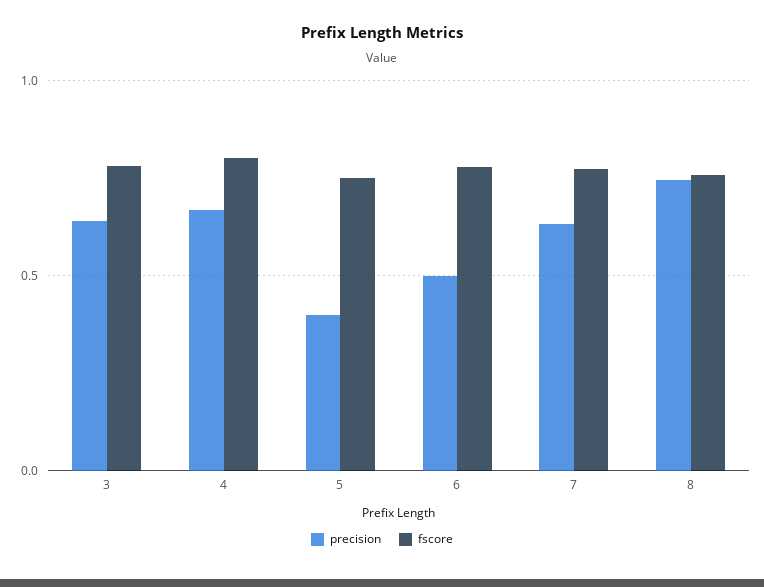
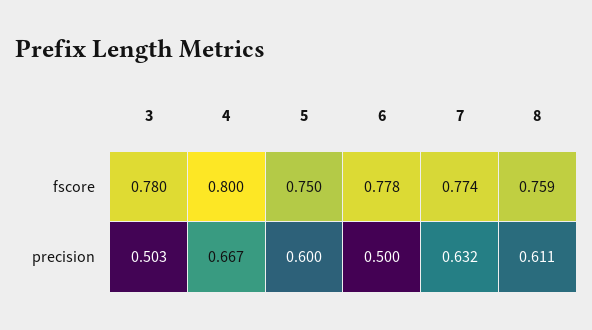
precision, 3: 0.65 -> 0.503
precision, 5: 0.4 -> 0.6
precision, 8: 0.75 -> 0.611

